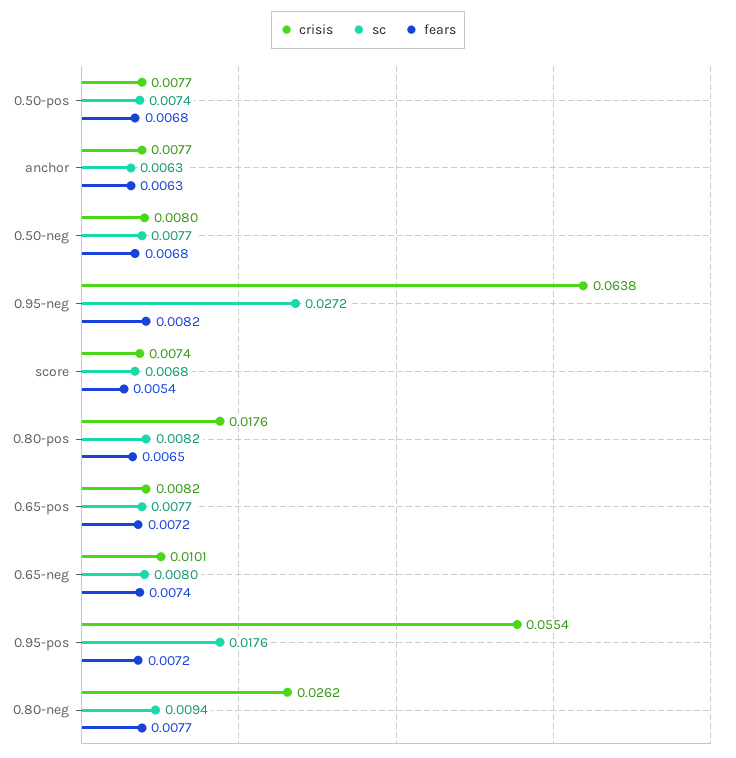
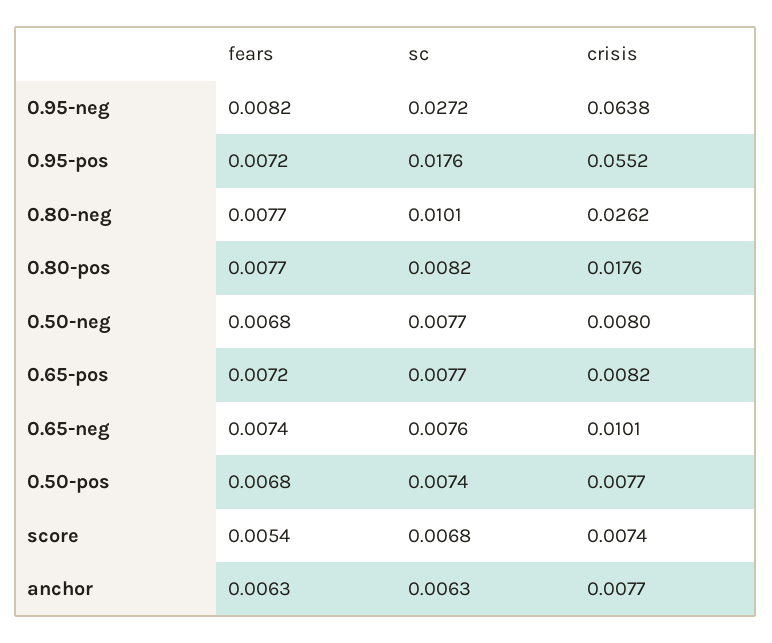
fears, 0.80-pos: 0.0065 -> 0.0077
sc, 0.65-neg: 0.008 -> 0.0076
crisis, 0.95-pos: 0.0554 -> 0.0552
sc, 0.80-neg: 0.0094 -> 0.0101

